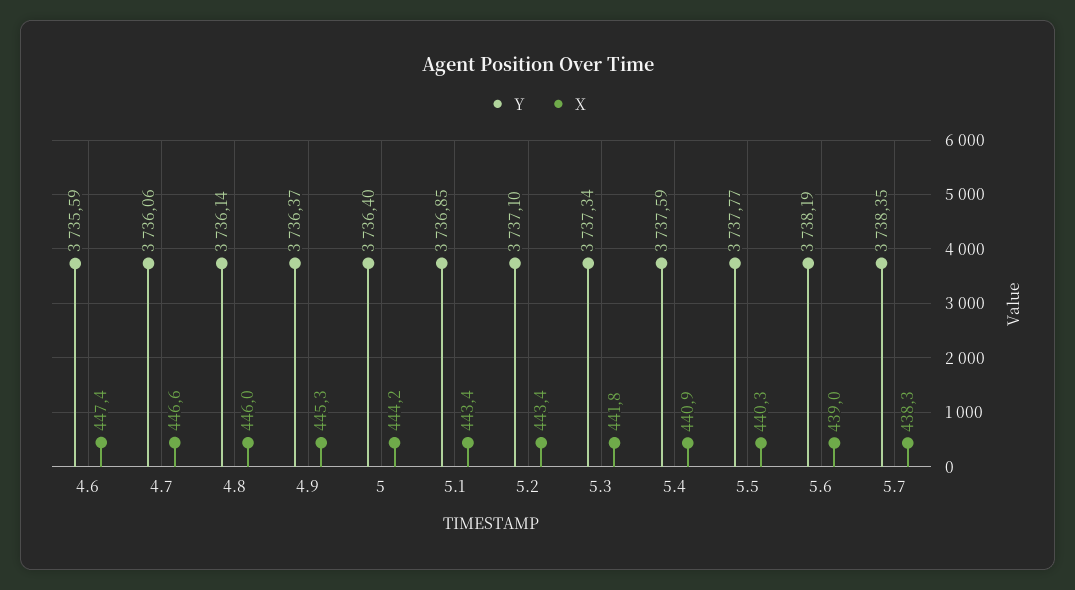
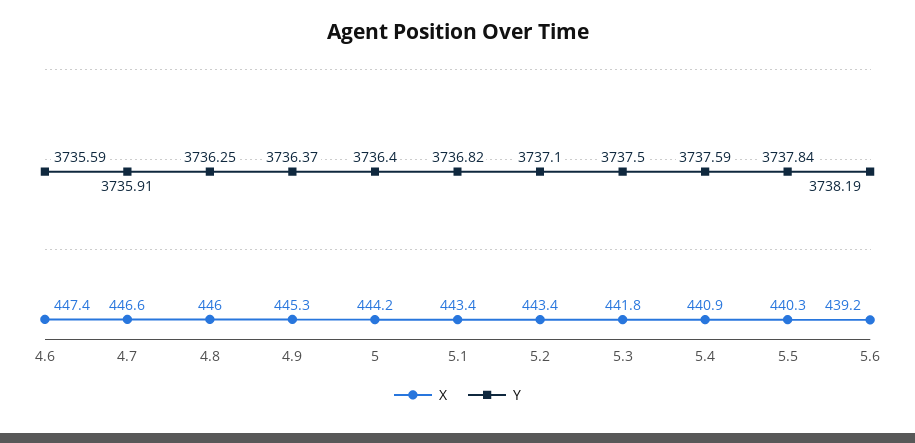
Y, 4.7: 3736.06 -> 3735.91
Y, 4.8: 3736.14 -> 3736.25
Y, 5.1: 3736.85 -> 3736.82
Y, 5.3: 3737.34 -> 3737.5
Y, 5.5: 3737.77 -> 3737.84
X, 5.6: 439 -> 439.2
Y, 5.7: 3738.35 -> none
X, 5.7: 438.3 -> none

